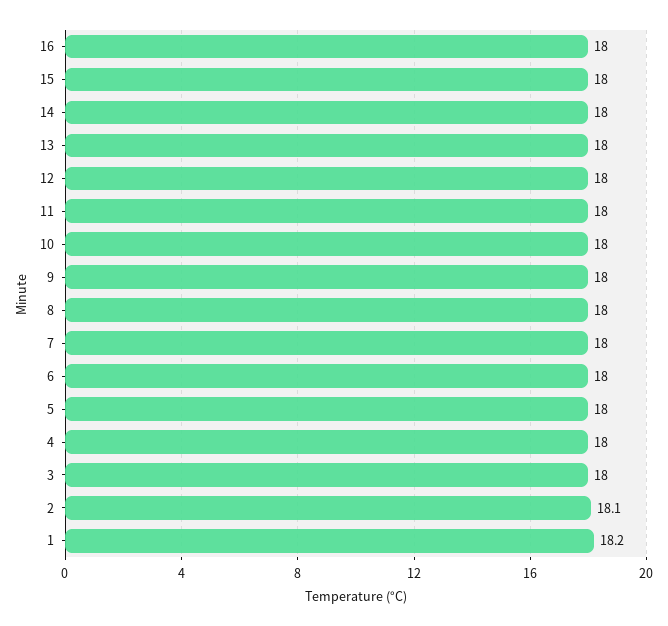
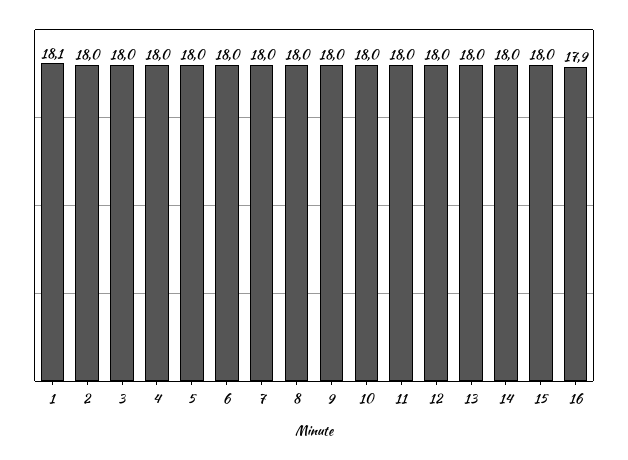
16: 18 -> 17.9
2: 18.1 -> 18
1: 18.2 -> 18.1

